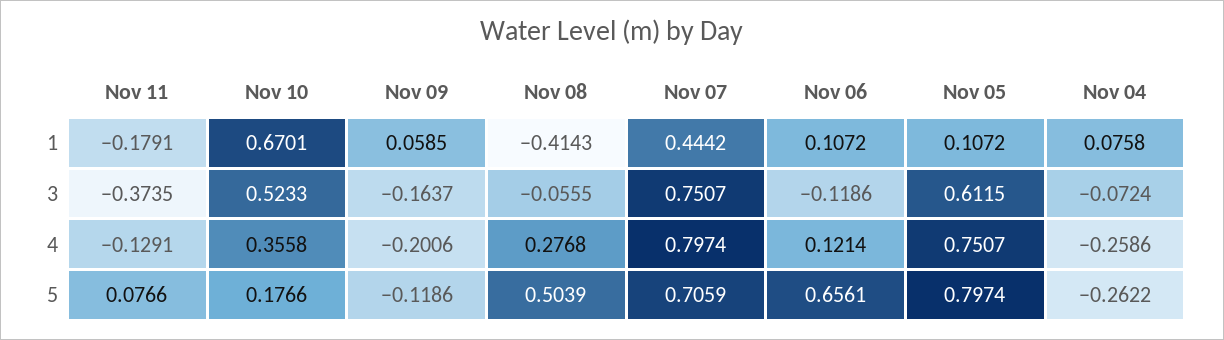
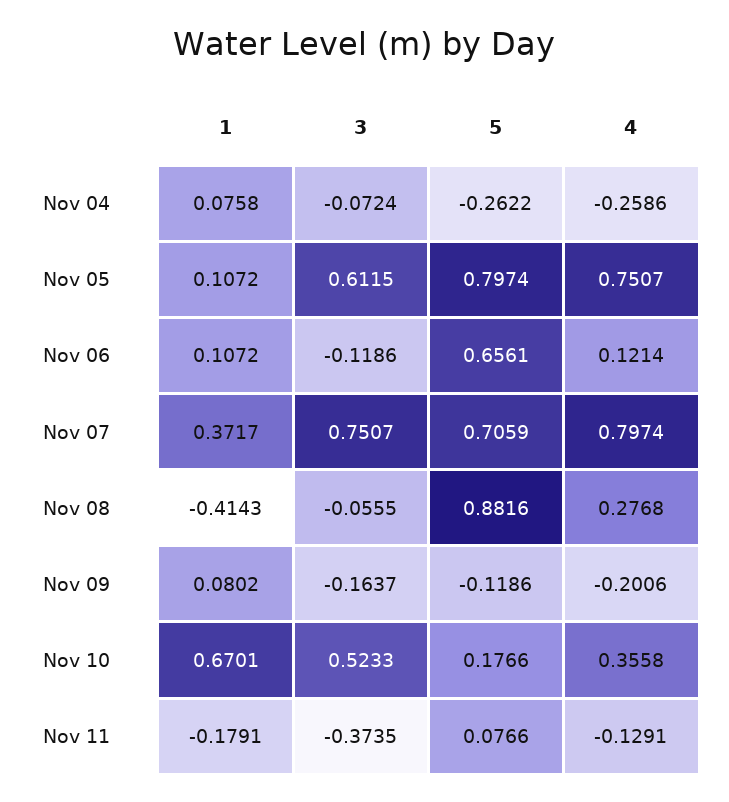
Nov 09, 1: 0.0585 -> 0.0802
Nov 07, 1: 0.4442 -> 0.3717
Nov 08, 5: 0.5039 -> 0.8816

